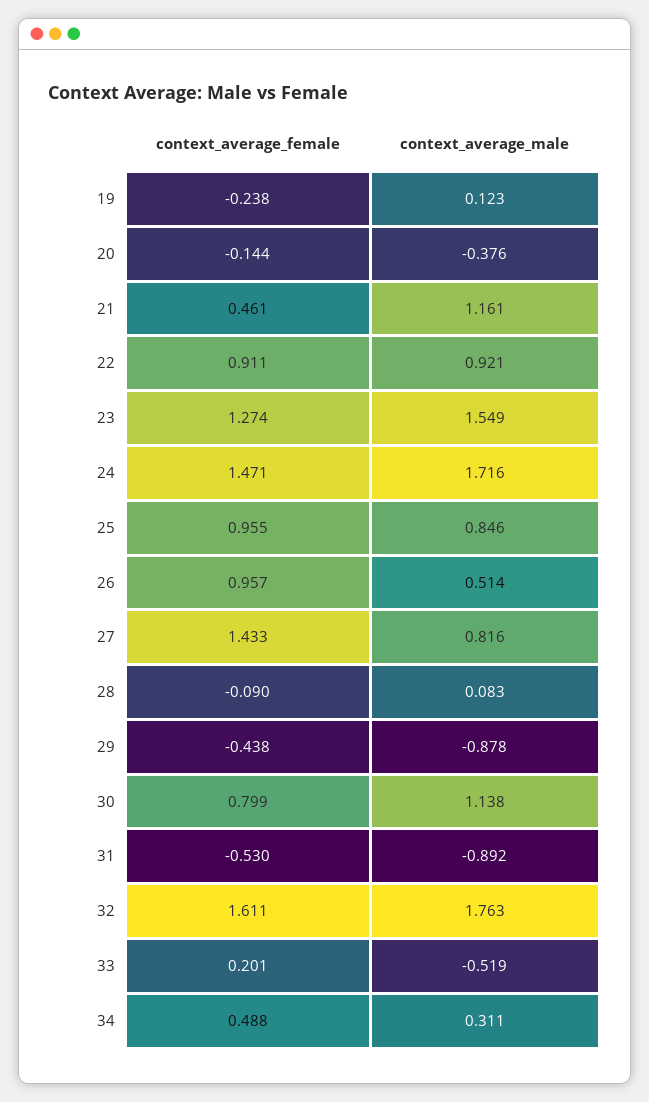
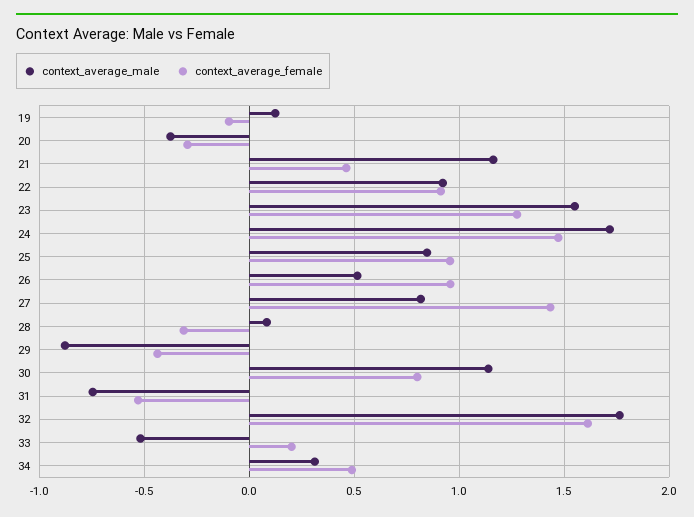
context_average_female, 19: -0.238 -> -0.1
context_average_female, 20: -0.144 -> -0.3
context_average_female, 28: -0.09 -> -0.3
context_average_male, 31: -0.892 -> -0.75

